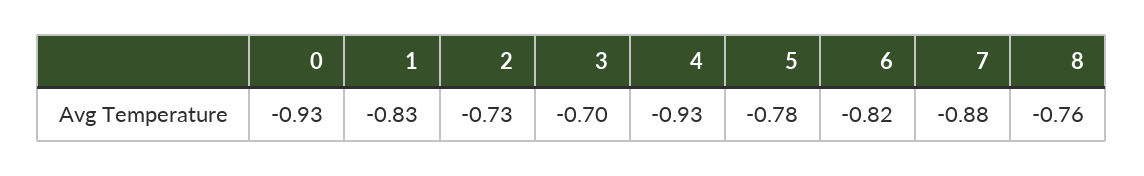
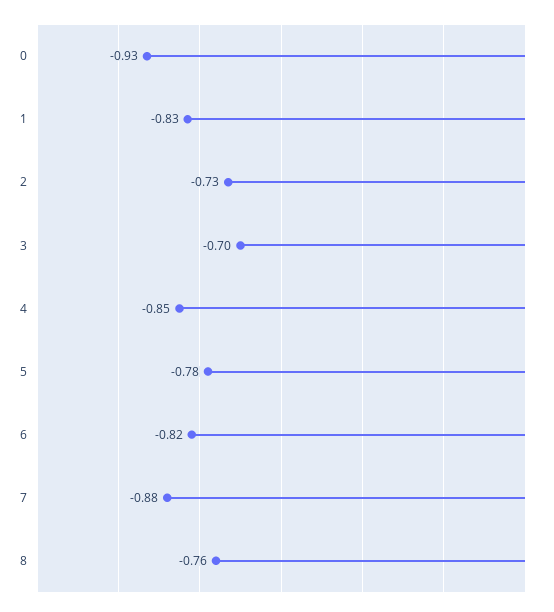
4: -0.93 -> -0.85

